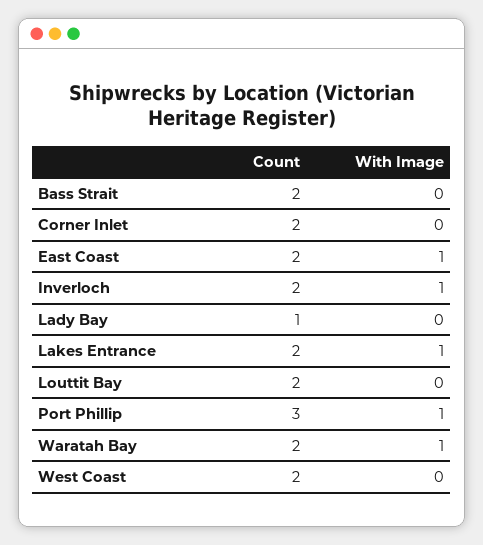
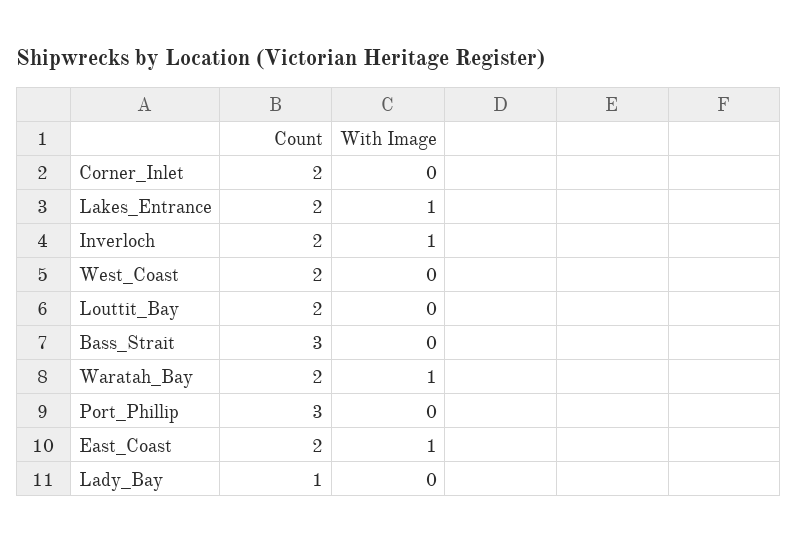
Count, Bass Strait: 2 -> 3
With Image, Port Phillip: 1 -> 0

